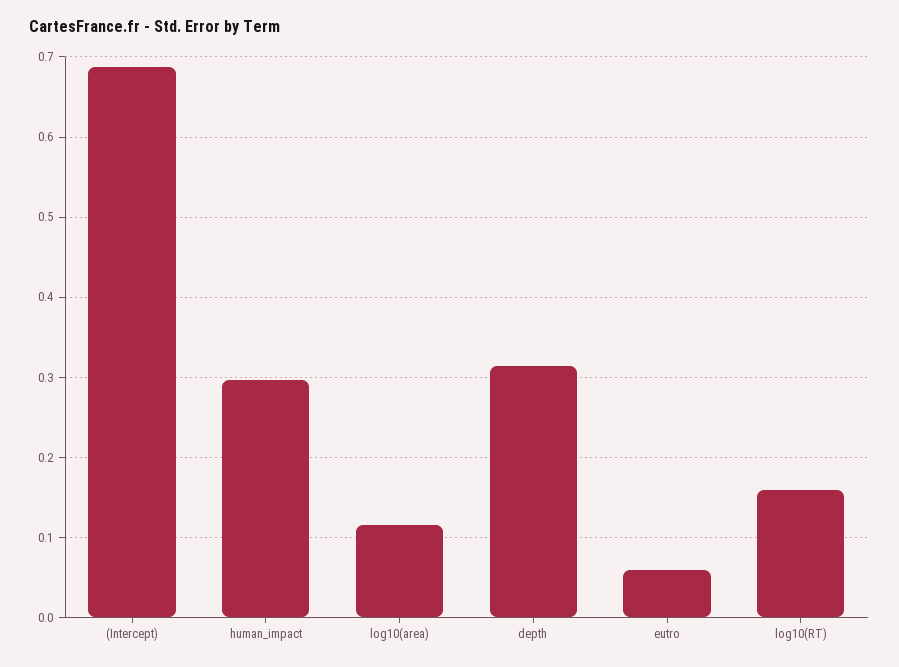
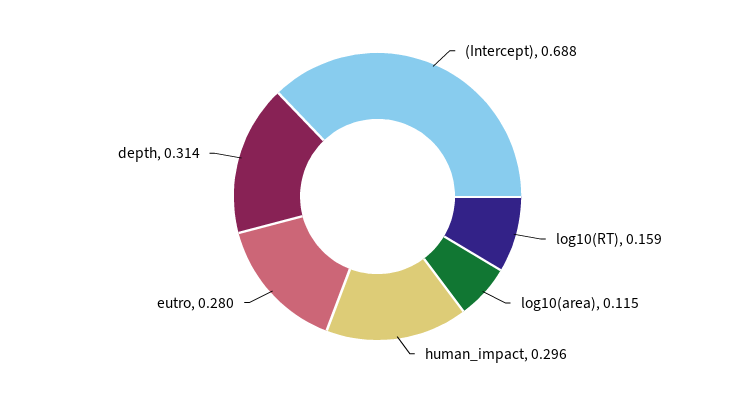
eutro: 0.06 -> 0.28

